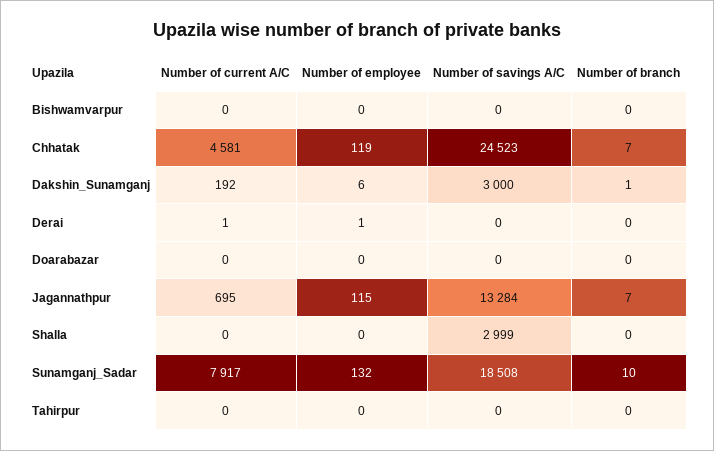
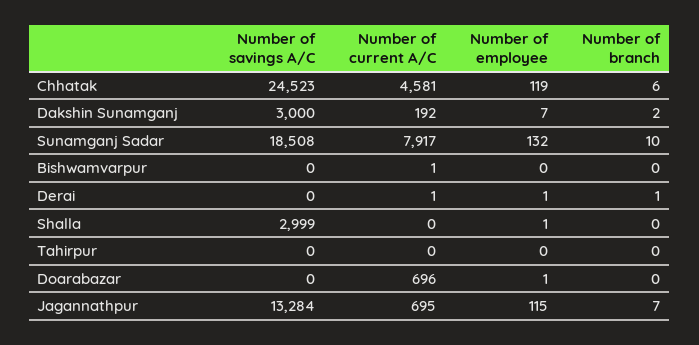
Number of current A/C, Bishwamvarpur: 0 -> 1
Number of branch, Chhatak: 7 -> 6
Number of employee, Dakshin_Sunamganj: 6 -> 7
Number of branch, Dakshin_Sunamganj: 1 -> 2
Number of branch, Derai: 0 -> 1
Number of current A/C, Doarabazar: 0 -> 696
Number of employee, Doarabazar: 0 -> 1
Number of employee, Shalla: 0 -> 1

